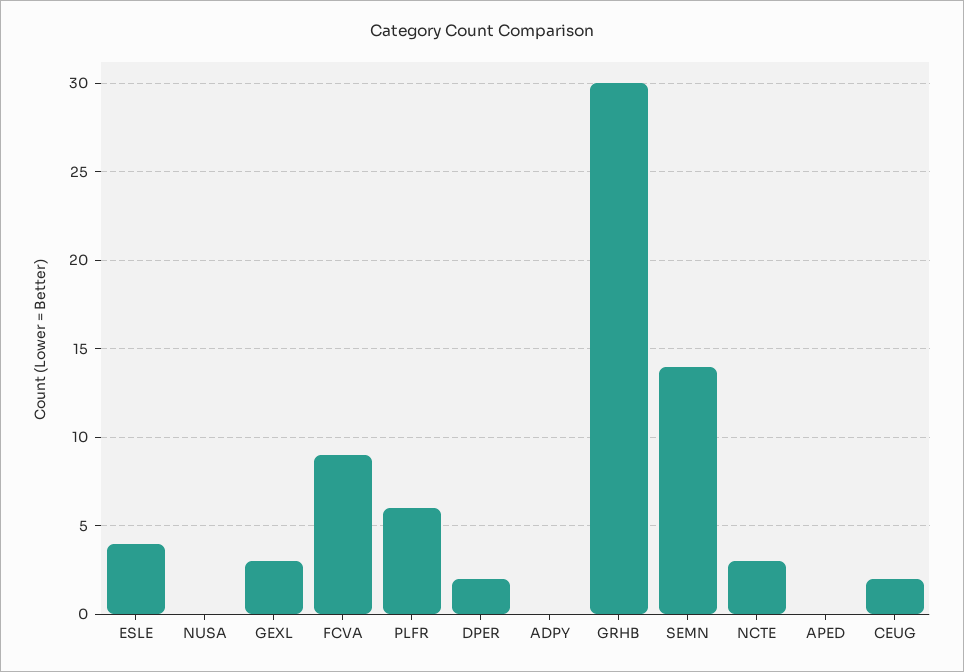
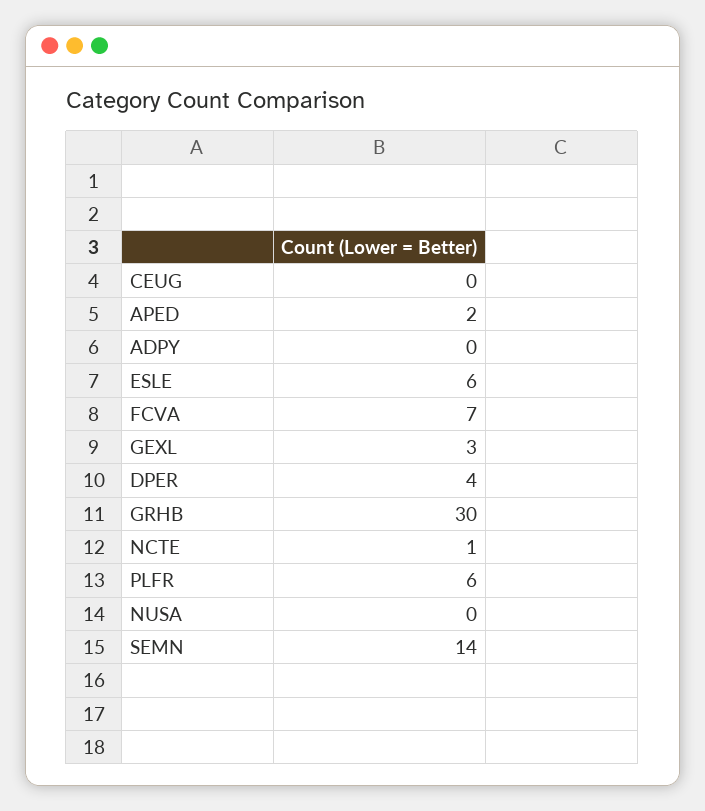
ESLE: 4 -> 6
FCVA: 9 -> 7
DPER: 2 -> 4
NCTE: 3 -> 1
APED: 0 -> 2
CEUG: 2 -> 0

